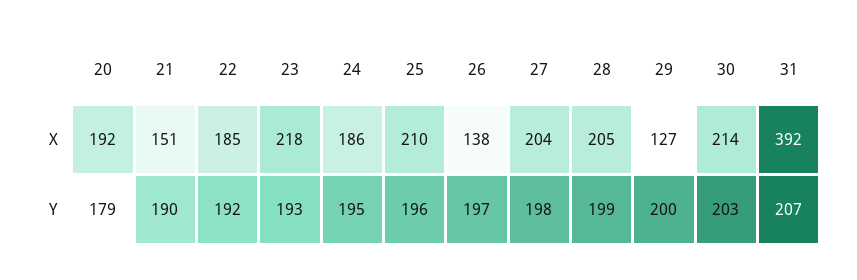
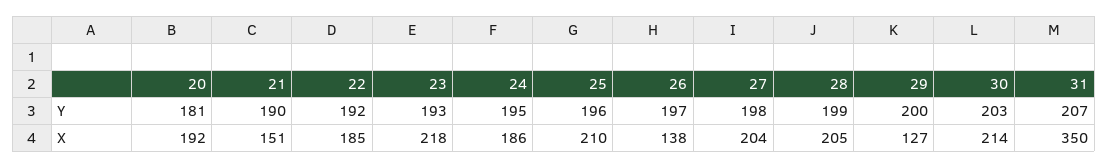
31, X: 392 -> 350
20, Y: 179 -> 181

